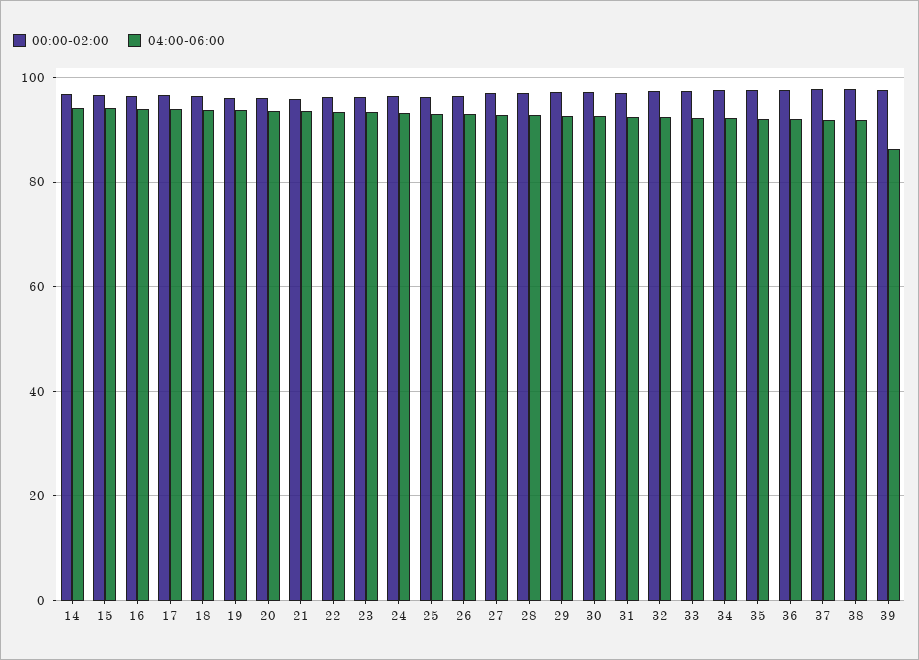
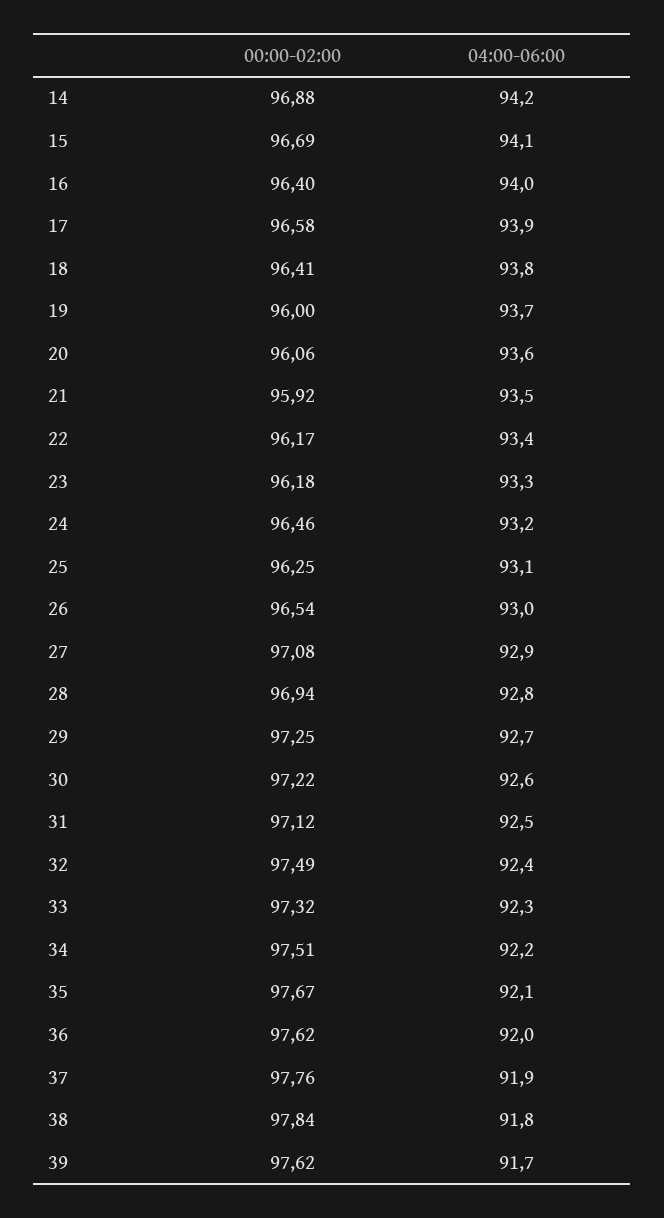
04:00-06:00, 39: 86 -> 91.7

